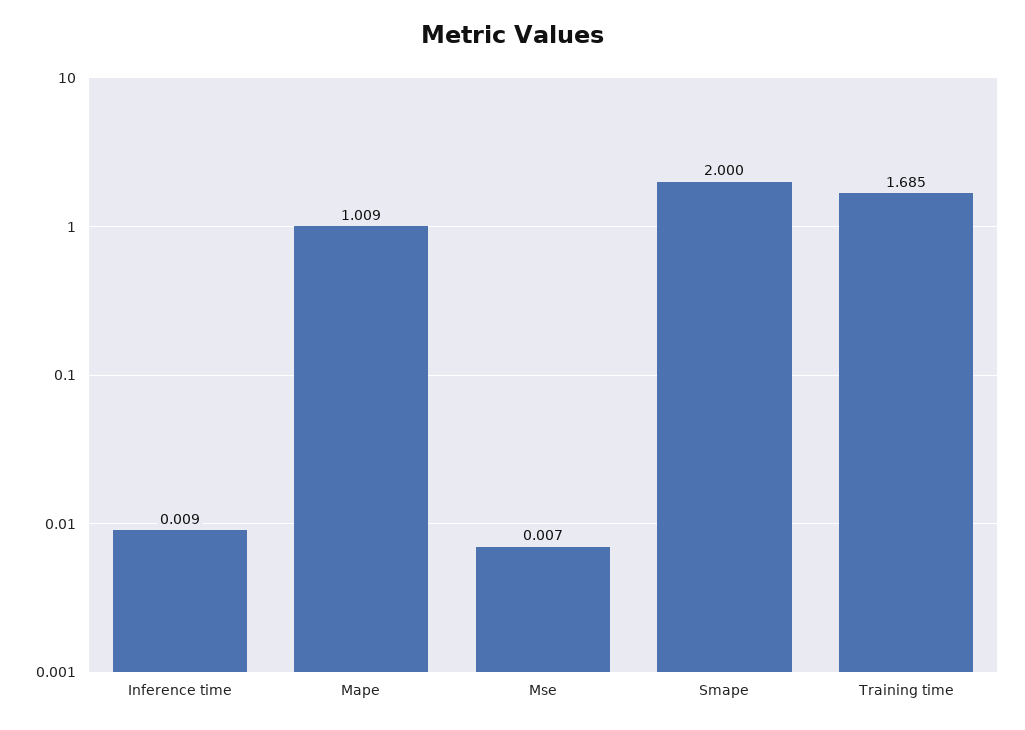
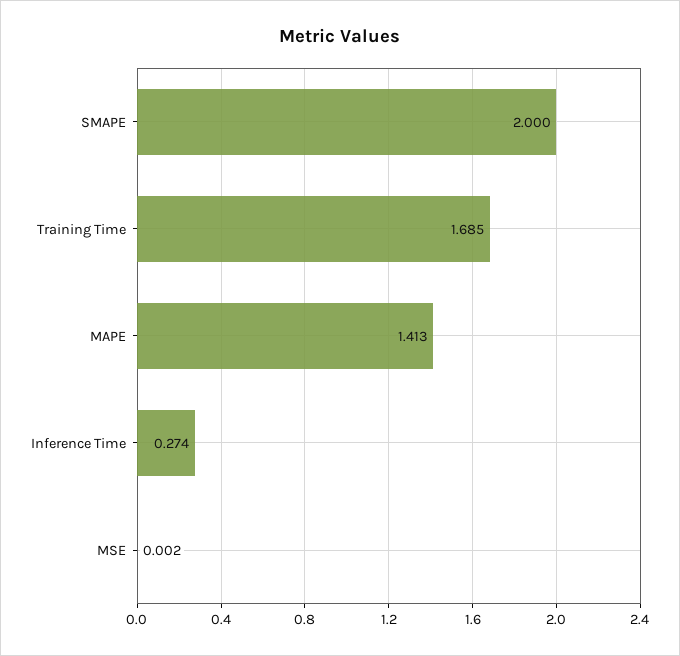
Inference time: 0.009 -> 0.274
Mape: 1.009 -> 1.413
Mse: 0.007 -> 0.002

